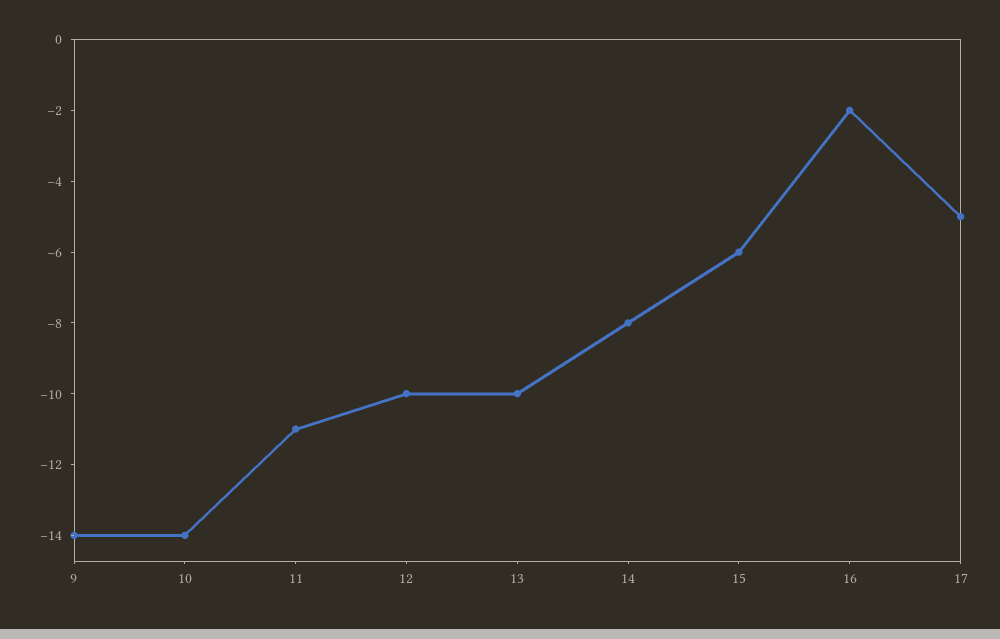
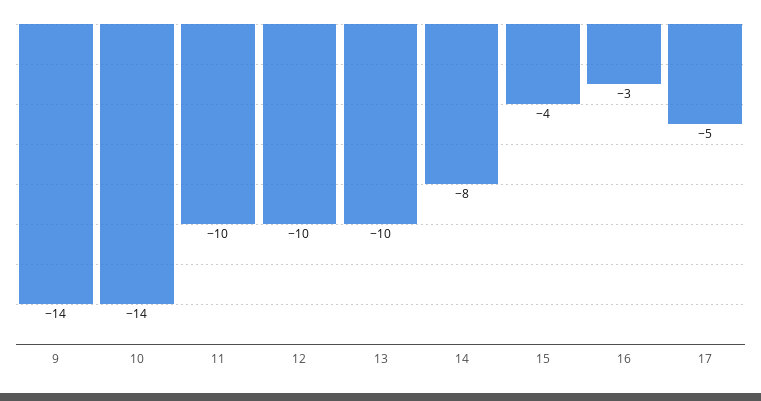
11: -11 -> -10
15: -6 -> -4
16: -2 -> -3

